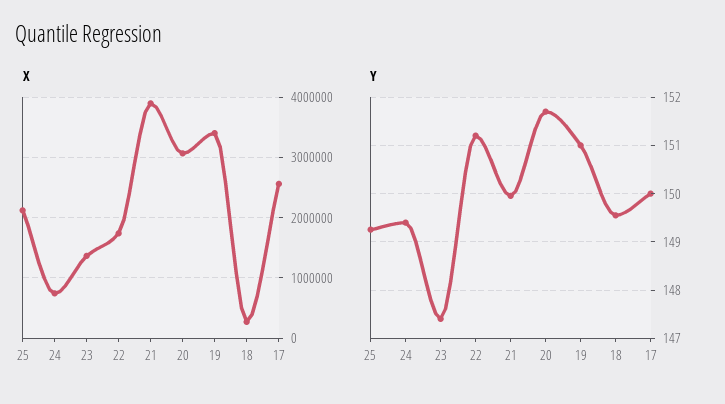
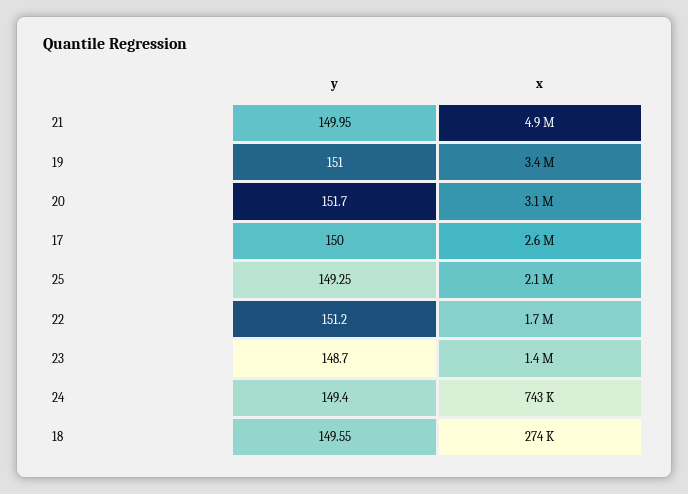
X, 21: 3900000 -> 4900000
Y, 23: 147.4 -> 148.7

